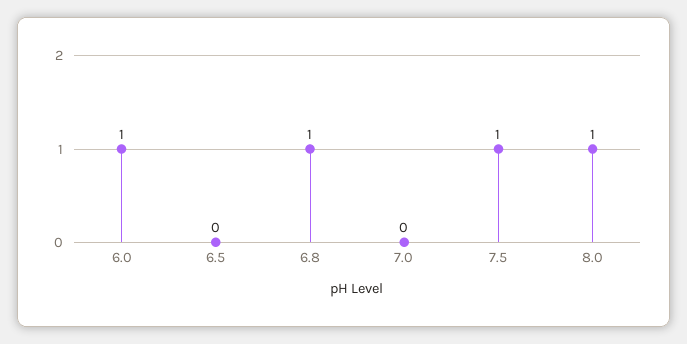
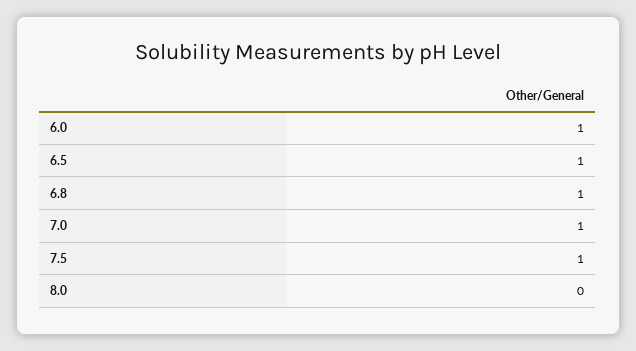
6.5: 0 -> 1
7.0: 0 -> 1
8.0: 1 -> 0

